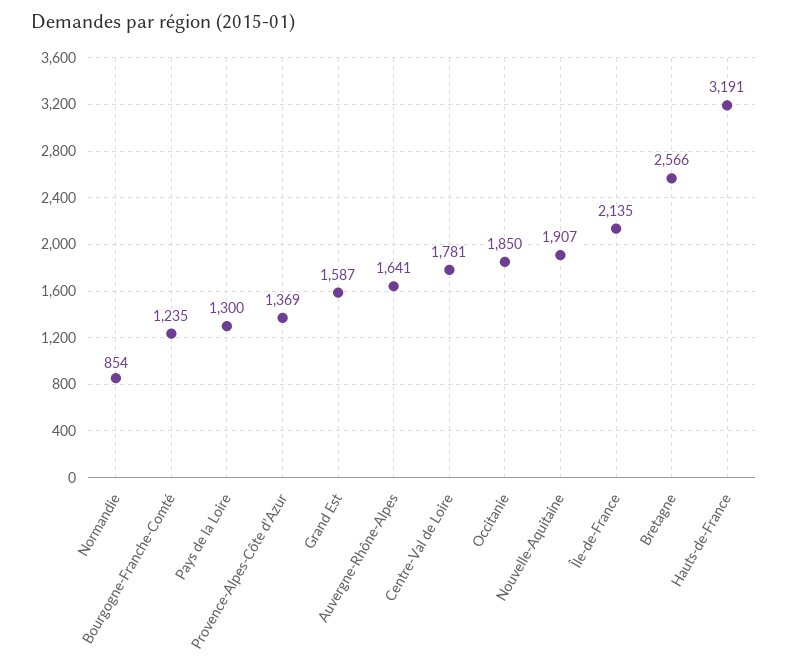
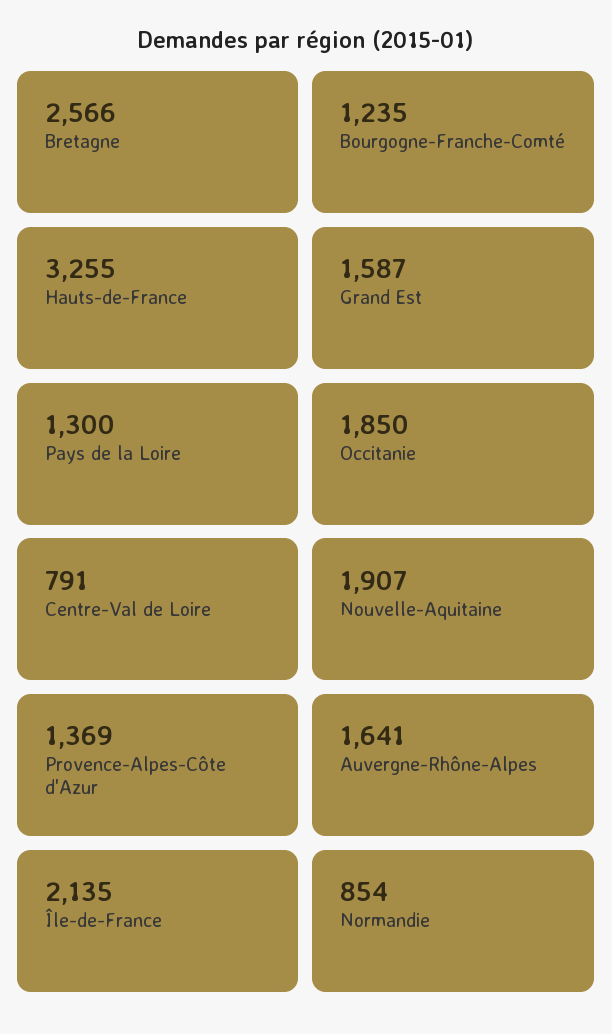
Centre-Val de Loire: 1781 -> 791
Hauts-de-France: 3191 -> 3255

